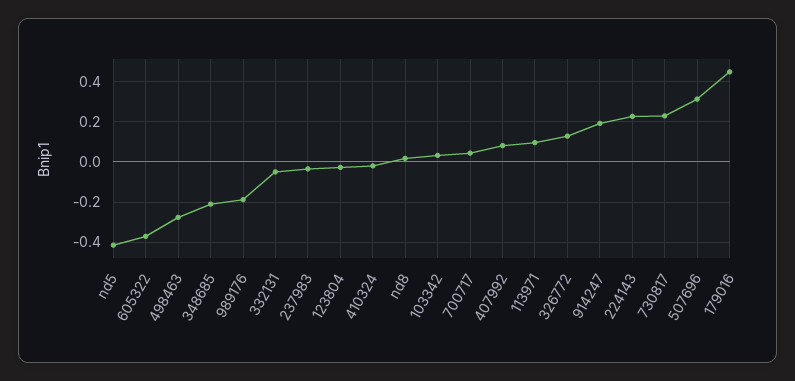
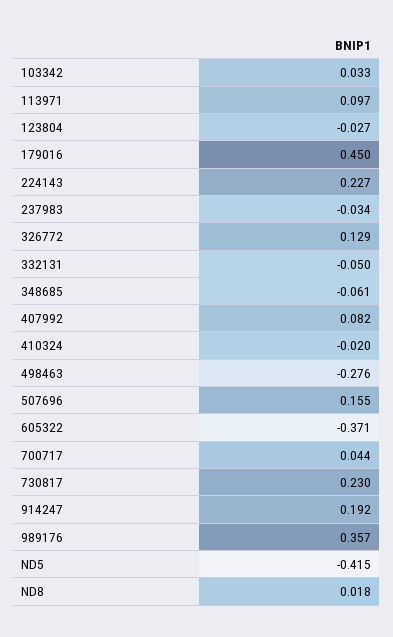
348685: -0.2 -> -0.061
989176: -0.2 -> 0.357
507696: 0.3 -> 0.155

